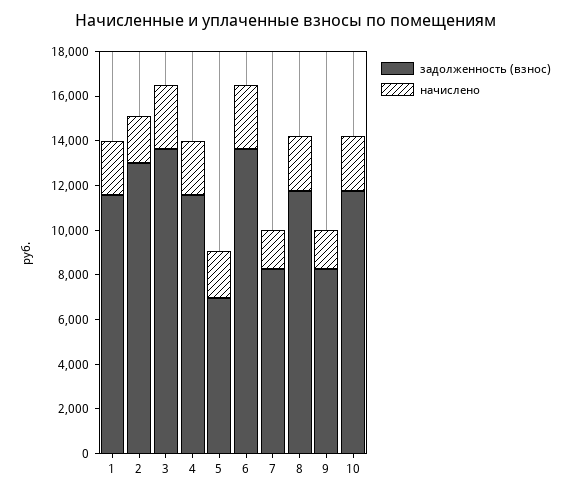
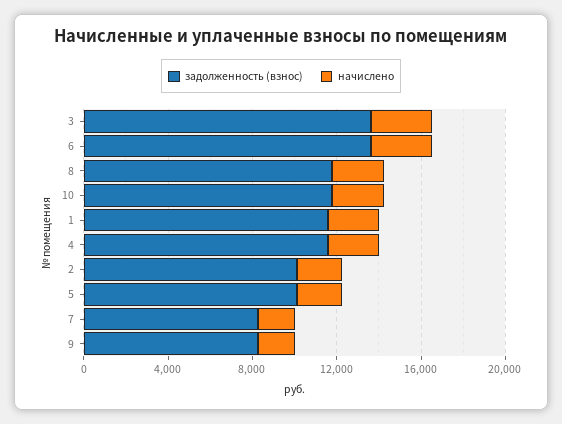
задолженность (взнос), 2: 13000 -> 10000
задолженность (взнос), 5: 7000 -> 10000

